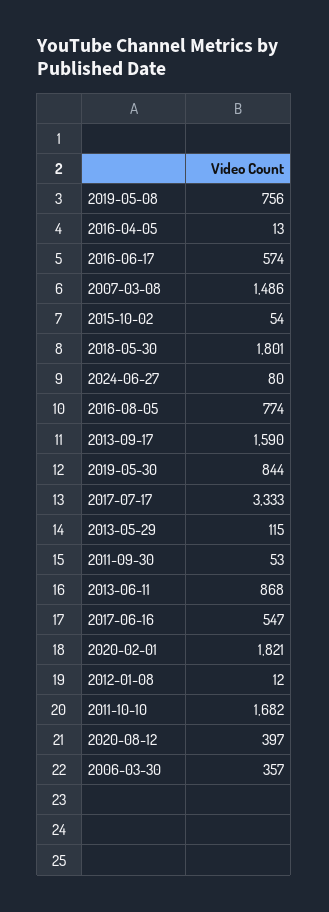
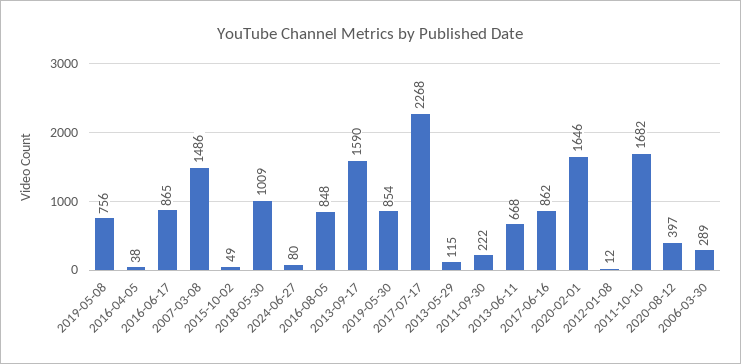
2016-04-05: 13 -> 38
2016-06-17: 574 -> 865
2015-10-02: 54 -> 49
2018-05-30: 1801 -> 1009
2016-08-05: 774 -> 848
2019-05-30: 844 -> 854
2017-07-17: 3333 -> 2268
2011-09-30: 53 -> 222
2013-06-11: 868 -> 668
2017-06-16: 547 -> 862
2020-02-01: 1821 -> 1646
2006-03-30: 357 -> 289

